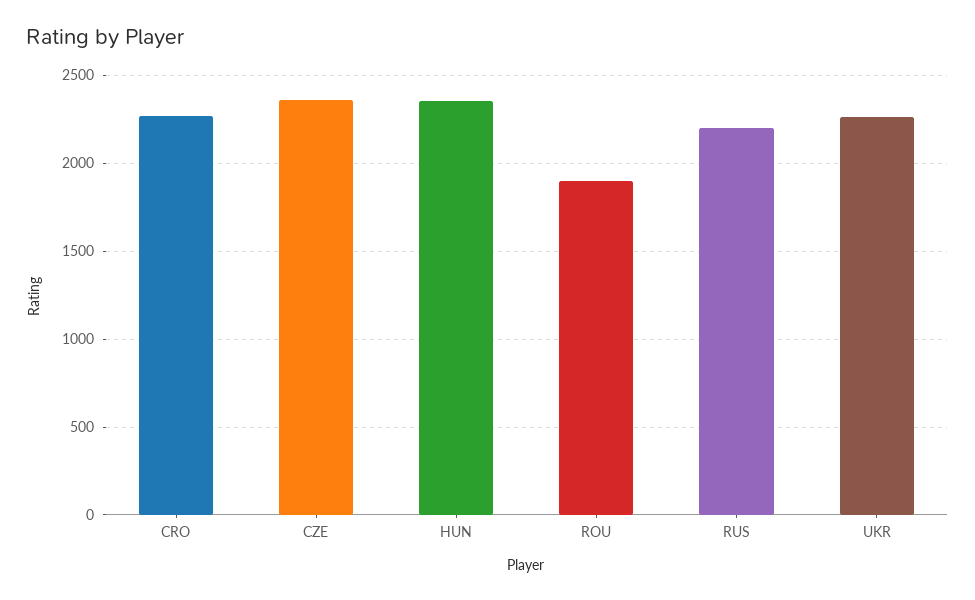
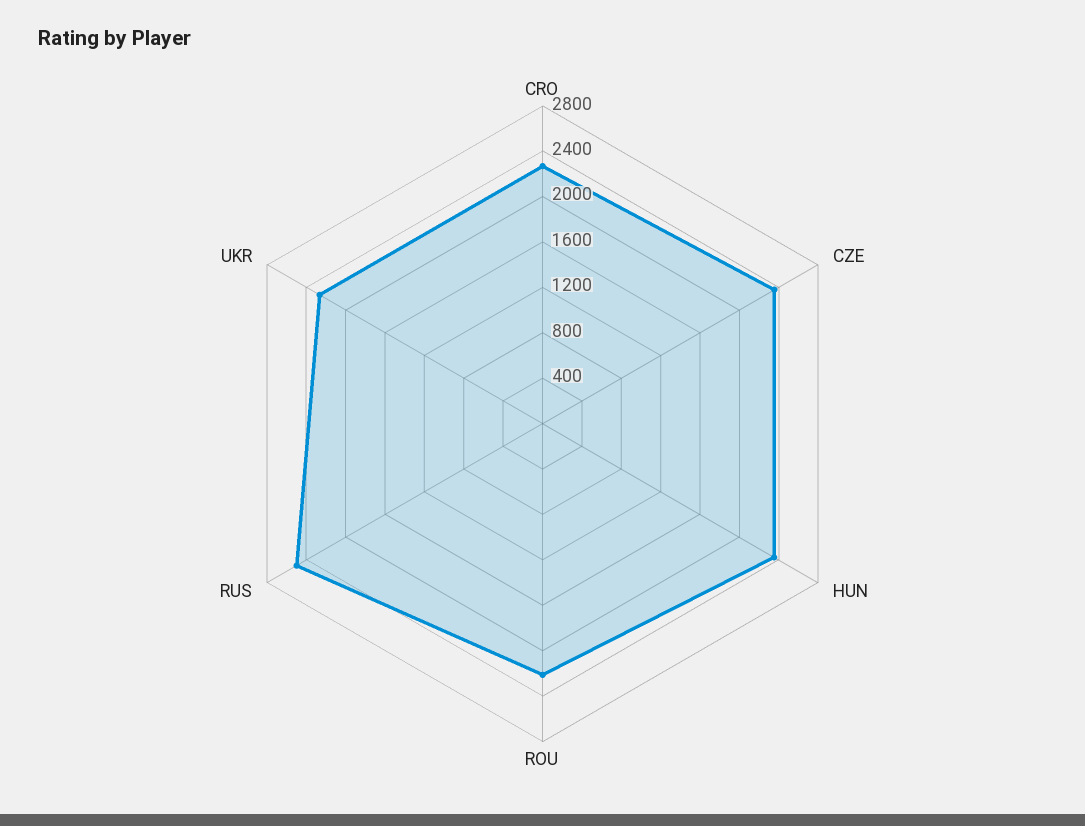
ROU: 1900 -> 2200
RUS: 2200 -> 2500

